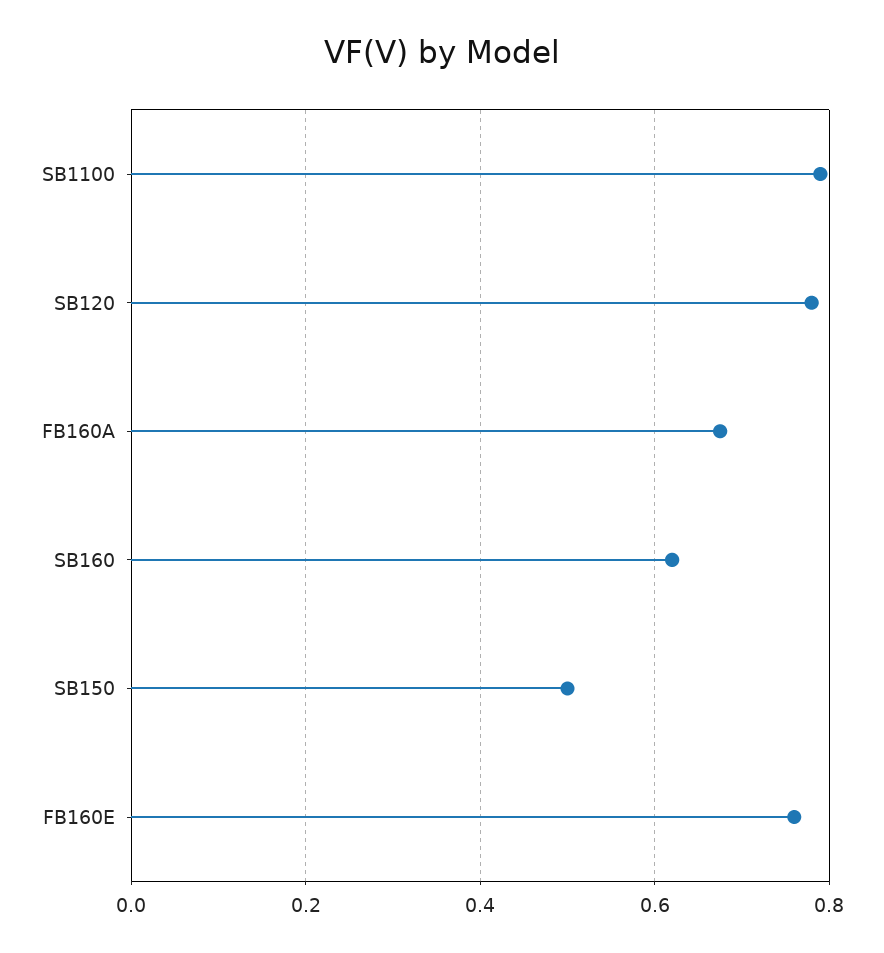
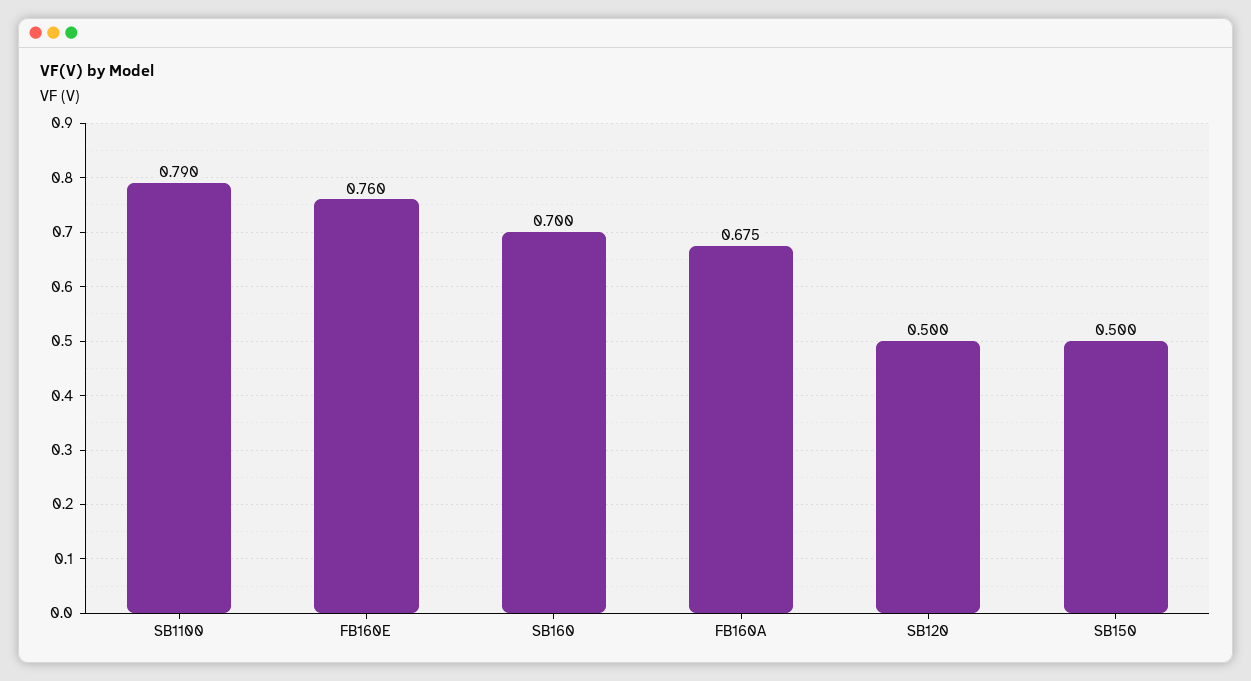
SB120: 0.78 -> 0.5
SB160: 0.62 -> 0.7

